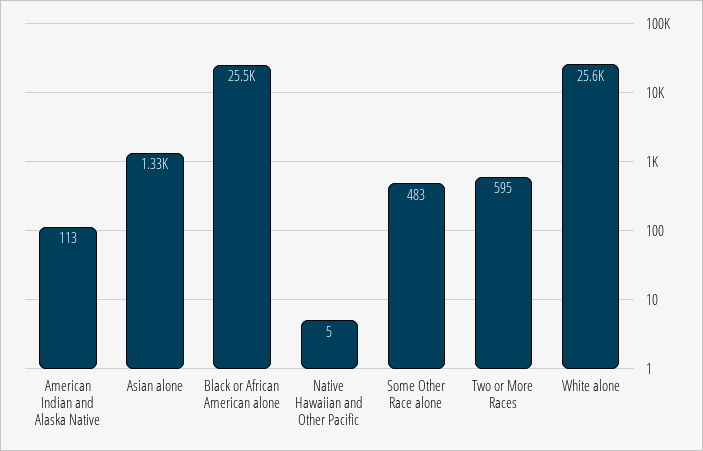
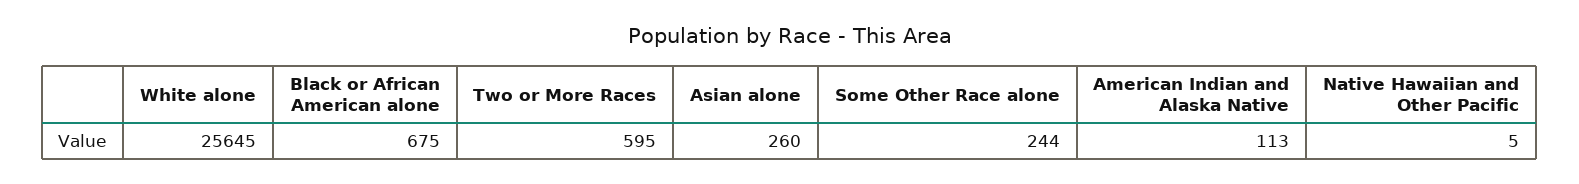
Asian alone: 1330 -> 260
Black or African American alone: 25500 -> 675
Some Other Race alone: 483 -> 244

